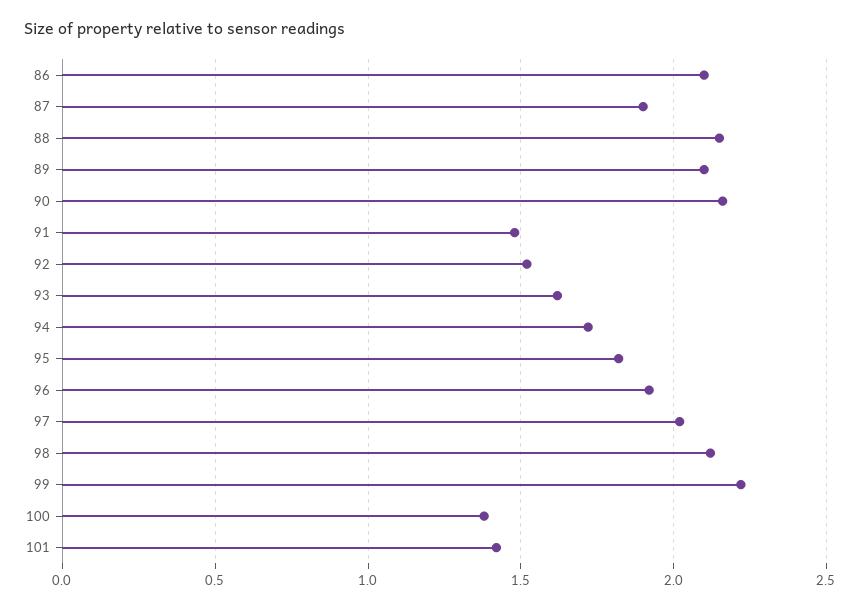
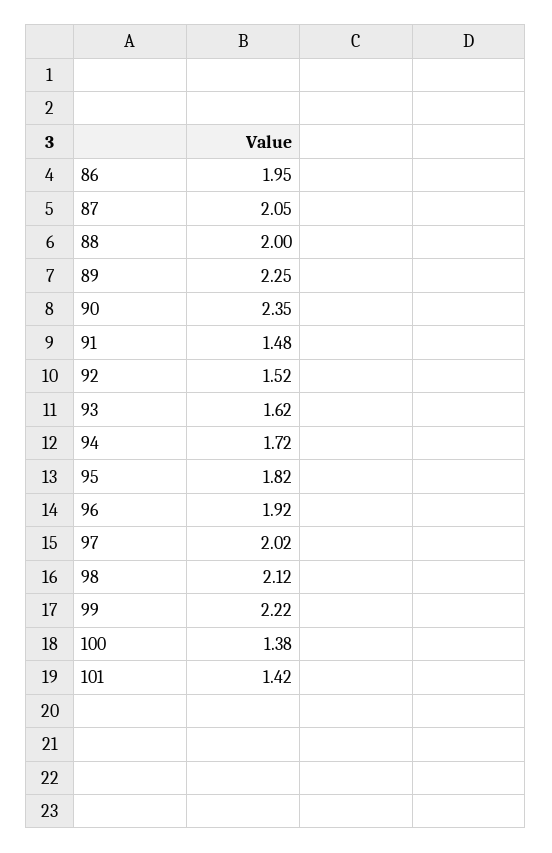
86: 2.1 -> 1.95
87: 1.9 -> 2.05
88: 2.15 -> 2
89: 2.1 -> 2.25
90: 2.15 -> 2.35

